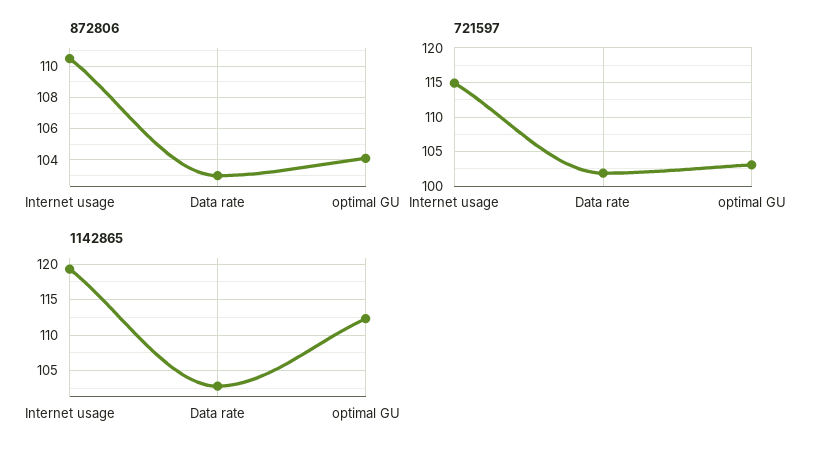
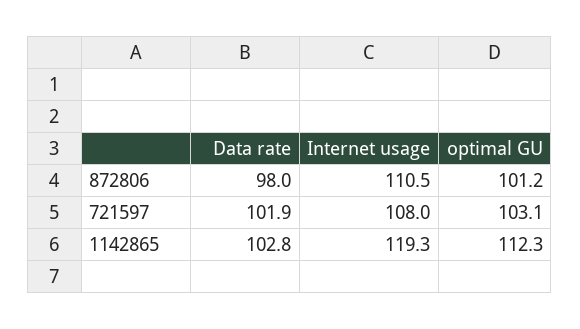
872806, Data rate: 103 -> 98
872806, optimal GU: 104 -> 101.2
721597, Internet usage: 115 -> 108

